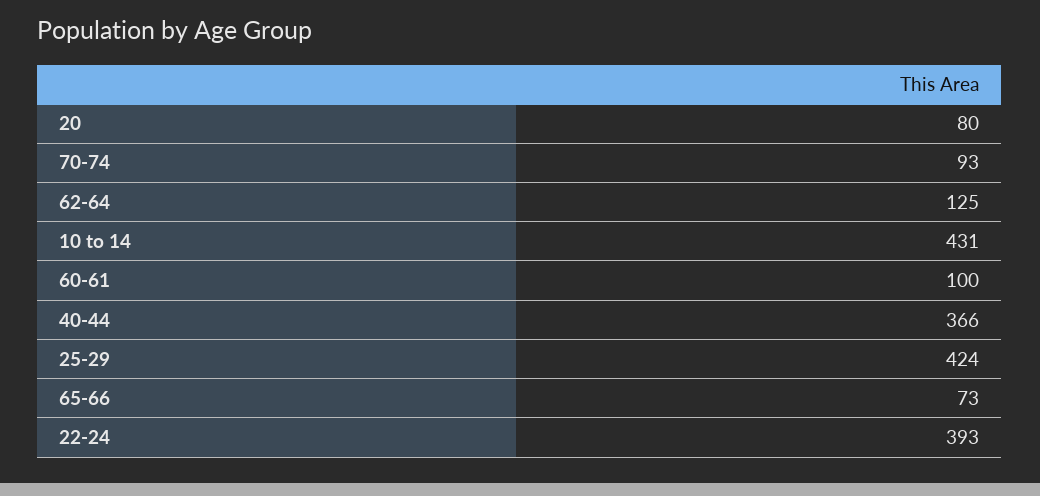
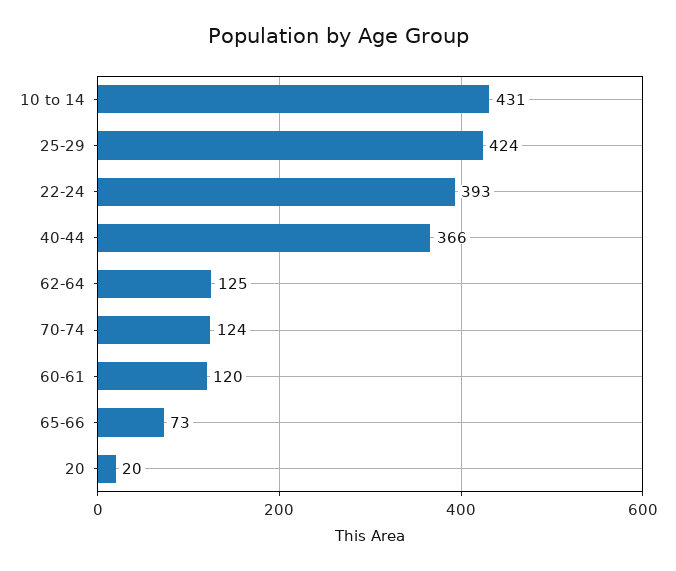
20: 80 -> 20
70-74: 93 -> 124
60-61: 100 -> 120

